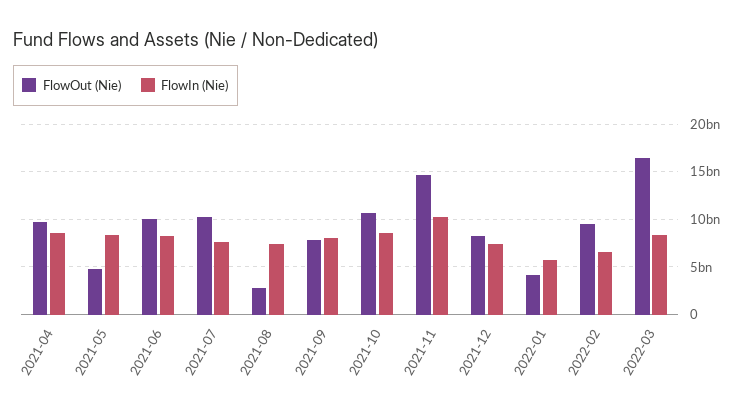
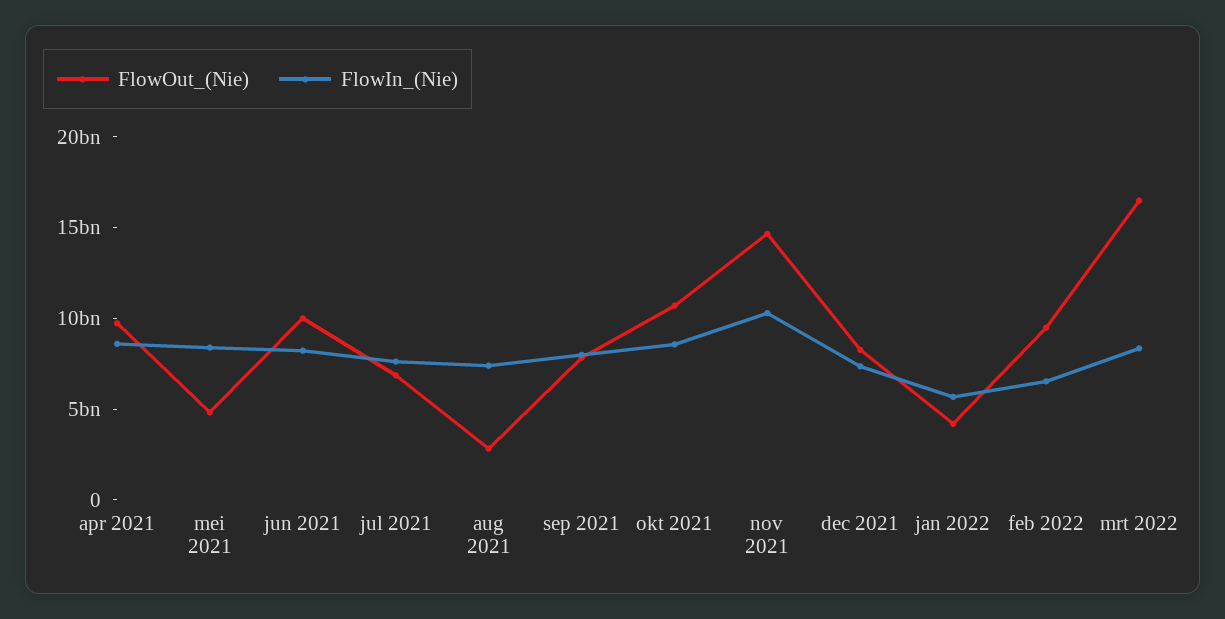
FlowOut (Nie), 2021-07: 10000000000 -> 7000000000

